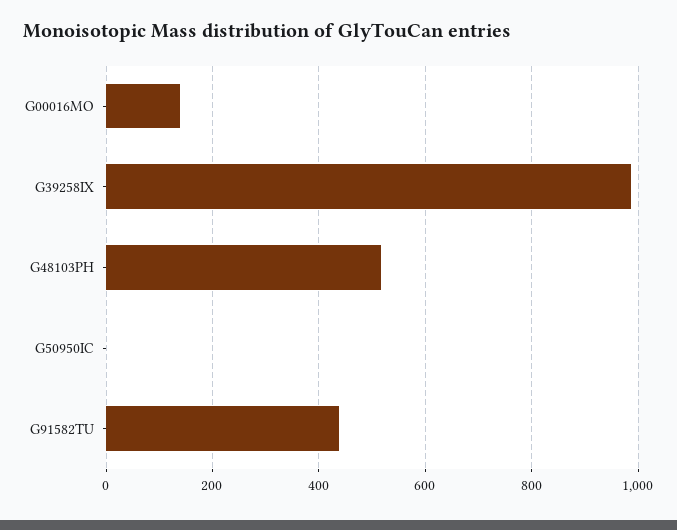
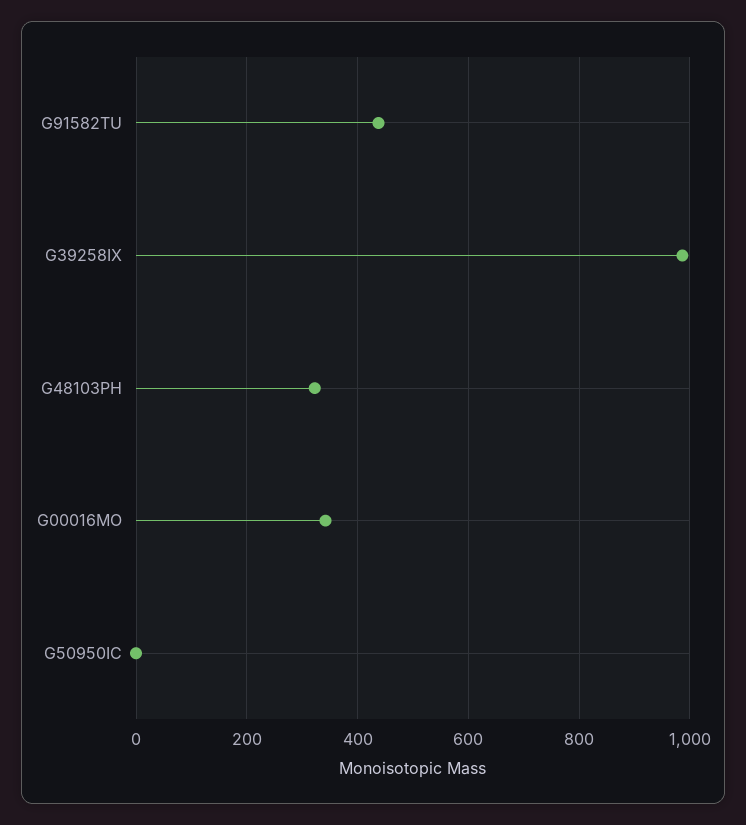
G00016MO: 140 -> 340
G48103PH: 520 -> 320

